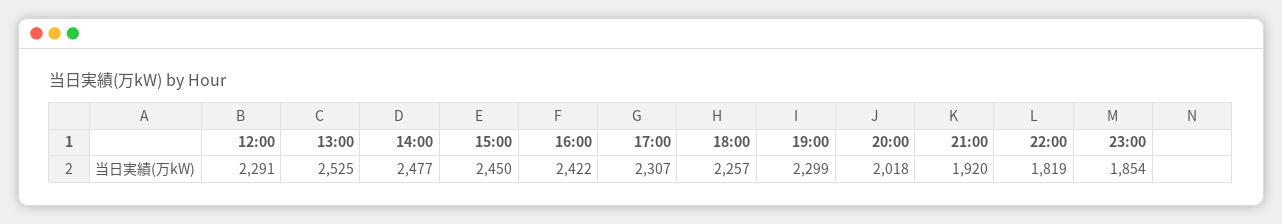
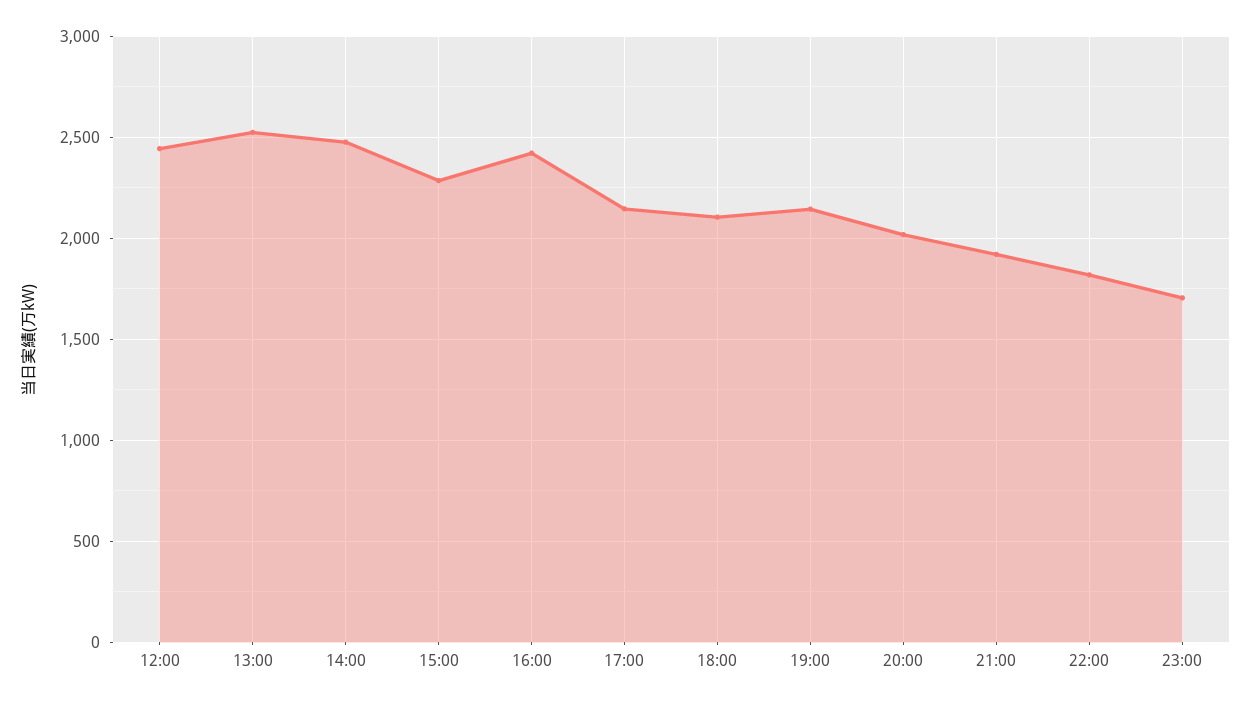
12:00: 2291 -> 2450
15:00: 2450 -> 2300
17:00: 2307 -> 2150
18:00: 2257 -> 2100
19:00: 2299 -> 2150
23:00: 1854 -> 1700

